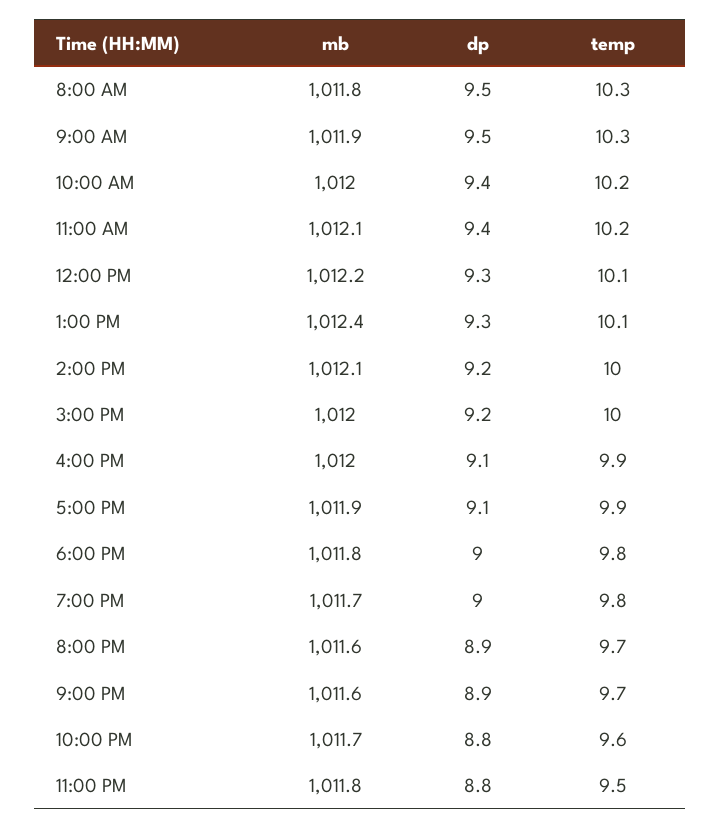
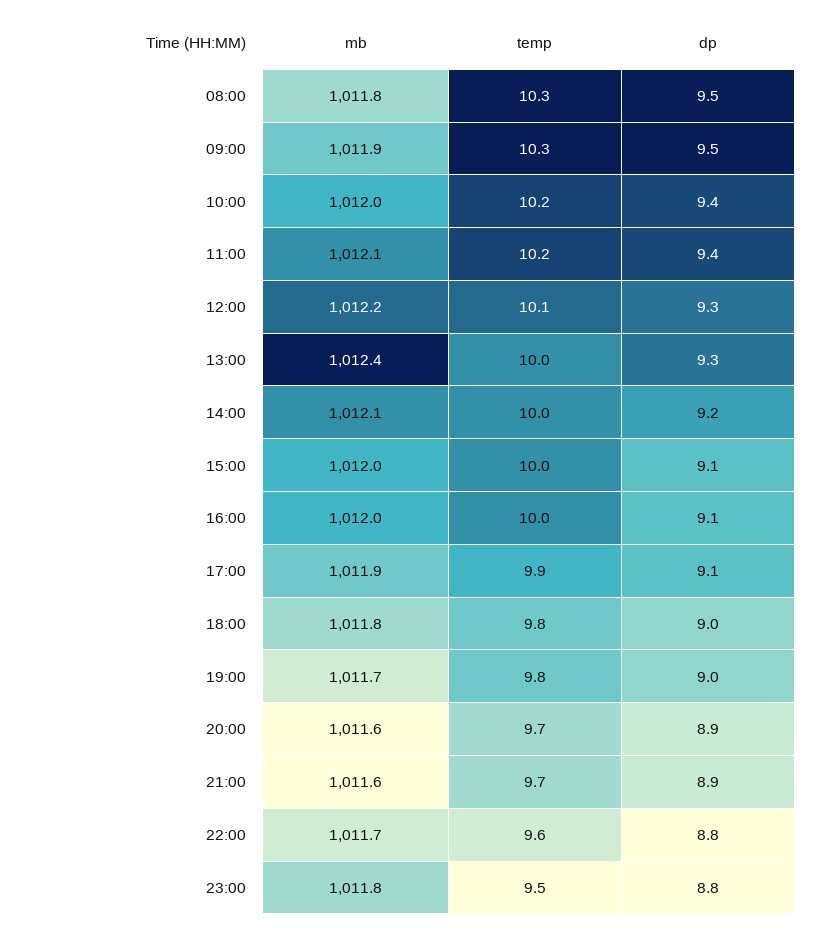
temp, 1:00 PM: 10.1 -> 10
dp, 3:00 PM: 9.2 -> 9.1
temp, 4:00 PM: 9.9 -> 10

